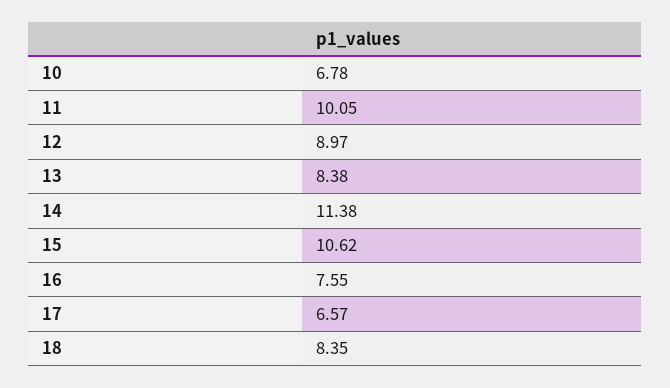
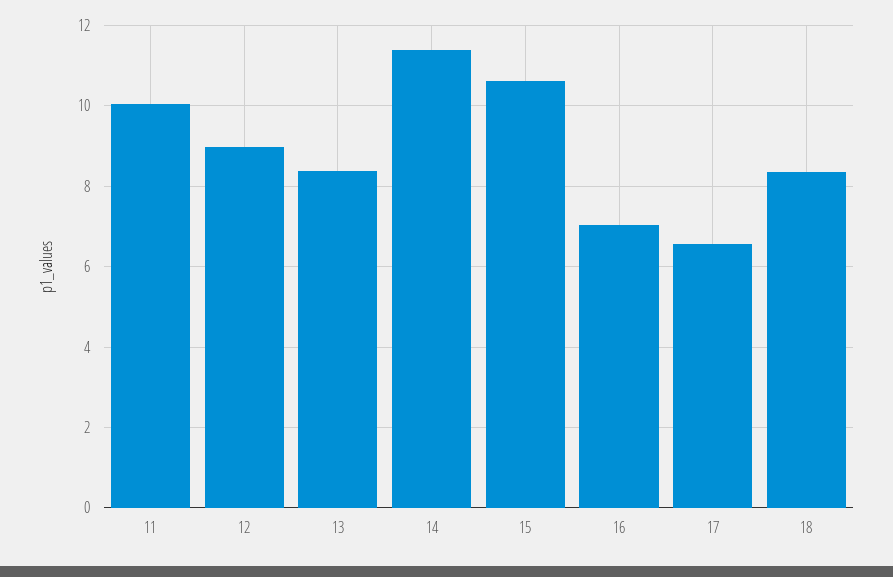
10: 6.78 -> none
16: 7.55 -> 7

